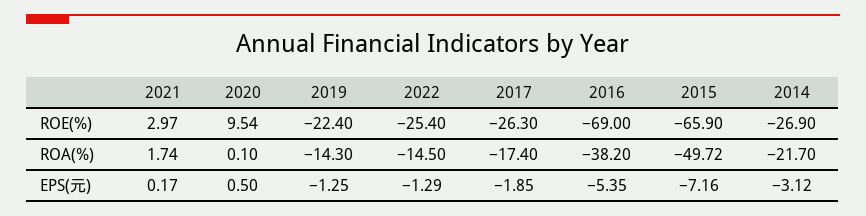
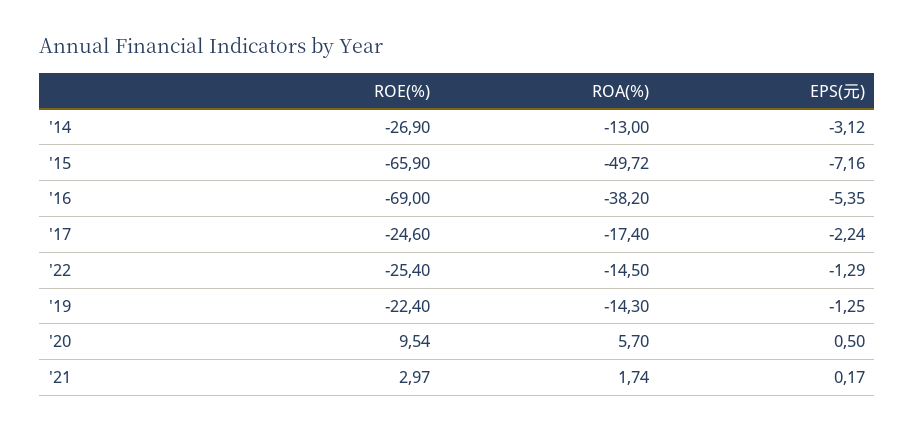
2017, ROE(%): -26.3 -> -24.6
2020, ROA(%): 0.1 -> 5.7
2014, ROA(%): -21.7 -> -13
2017, EPS(元): -1.85 -> -2.24

